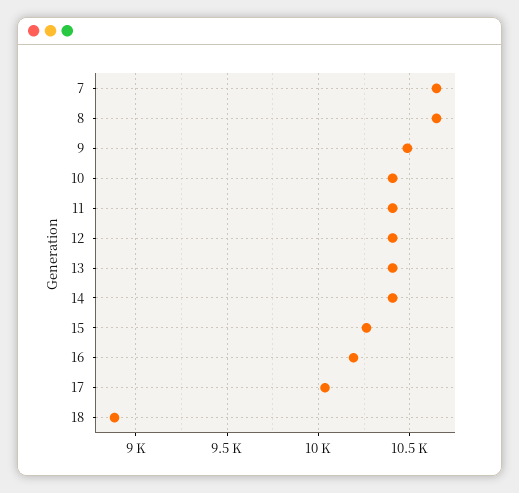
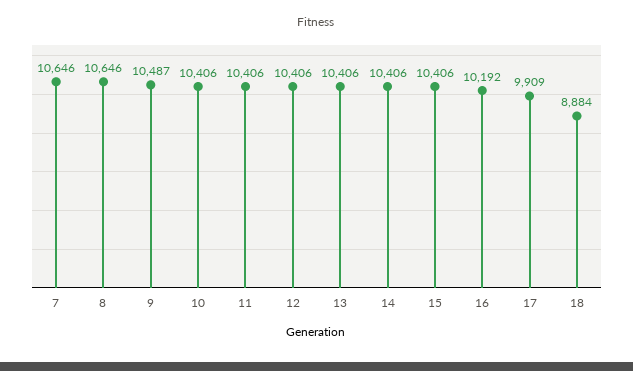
15: 10250 -> 10406
17: 10050 -> 9909

